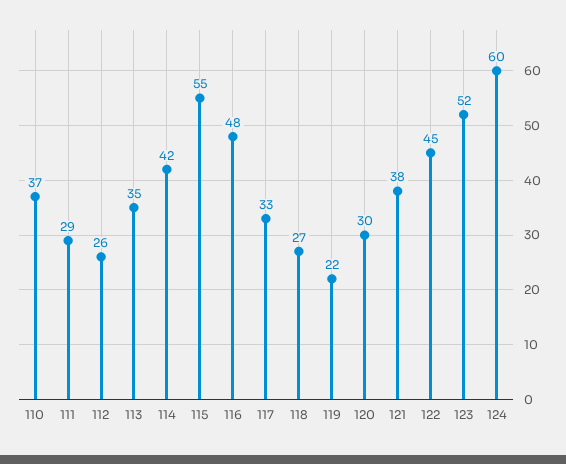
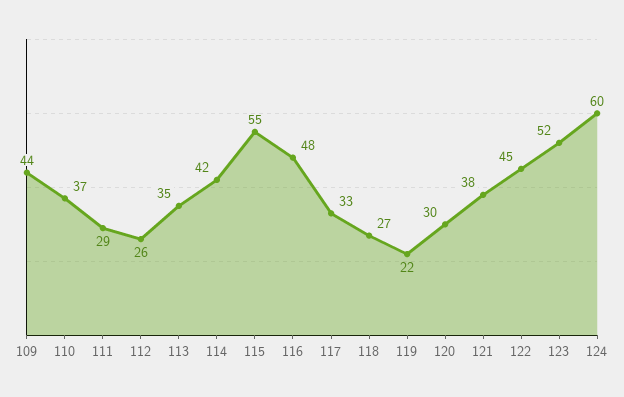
109: none -> 44

